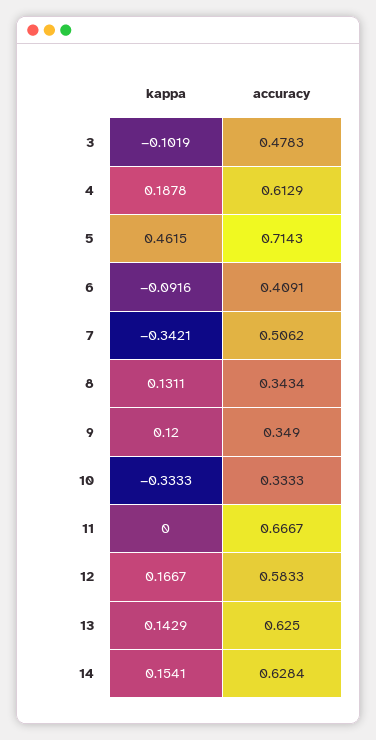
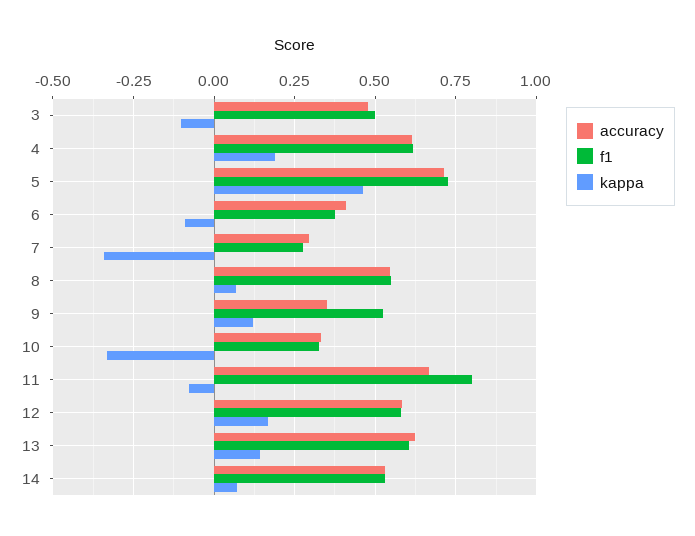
accuracy, 7: 0.5062 -> 0.3
kappa, 8: 0.1311 -> 0.075
accuracy, 8: 0.3434 -> 0.55
kappa, 11: 0 -> -0.075
kappa, 14: 0.1541 -> 0.075
accuracy, 14: 0.6284 -> 0.525
f1, 3: none -> 0.5
f1, 4: none -> 0.625
f1, 5: none -> 0.725
f1, 6: none -> 0.375
f1, 7: none -> 0.275
f1, 8: none -> 0.55
f1, 9: none -> 0.525
f1, 10: none -> 0.325
f1, 11: none -> 0.8
f1, 12: none -> 0.575
f1, 13: none -> 0.6
f1, 14: none -> 0.525

